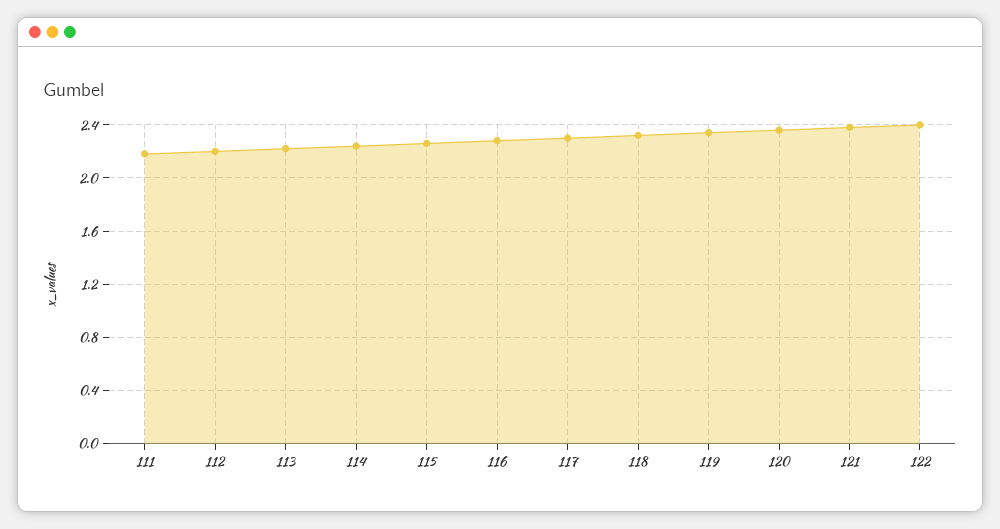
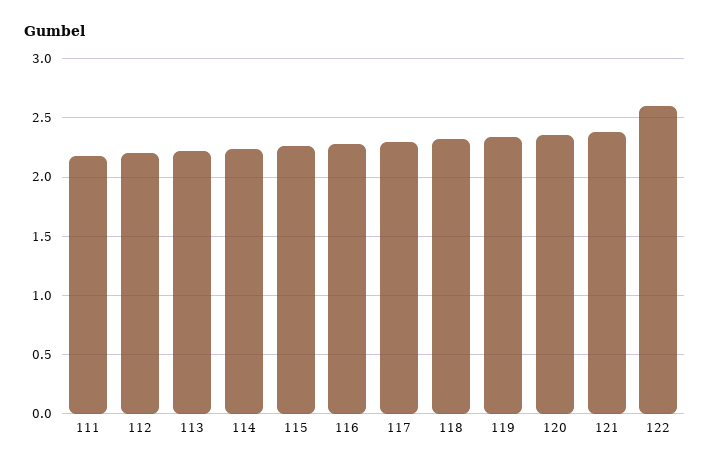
122: 2.4 -> 2.6

